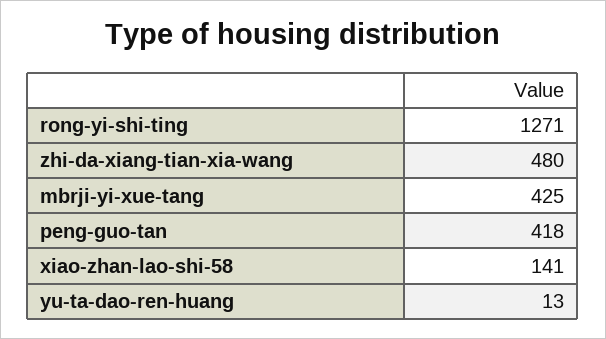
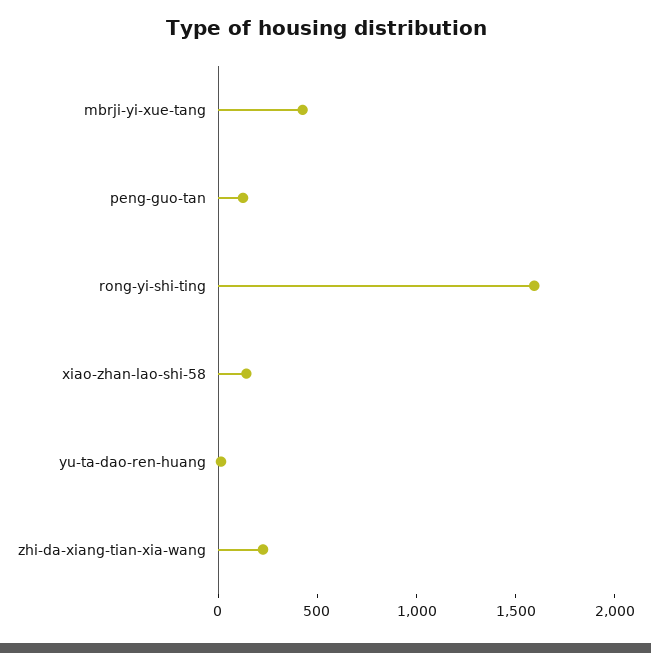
rong-yi-shi-ting: 1271 -> 1600
zhi-da-xiang-tian-xia-wang: 480 -> 200
peng-guo-tan: 418 -> 100

